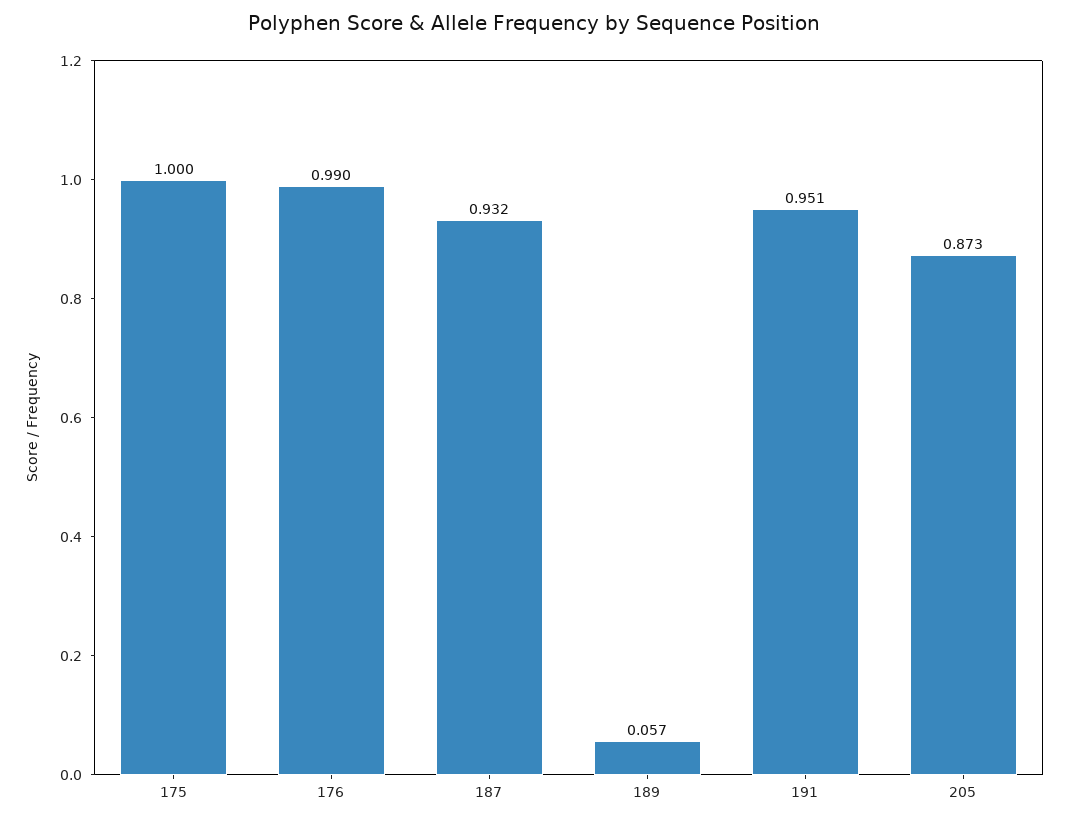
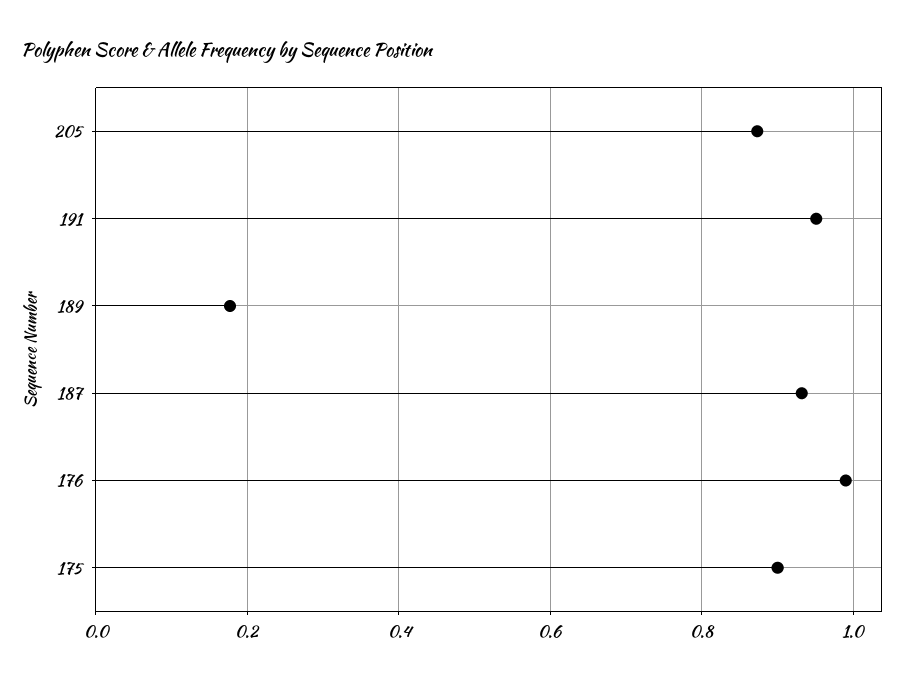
175: 1 -> 0.9
189: 0.057 -> 0.18

